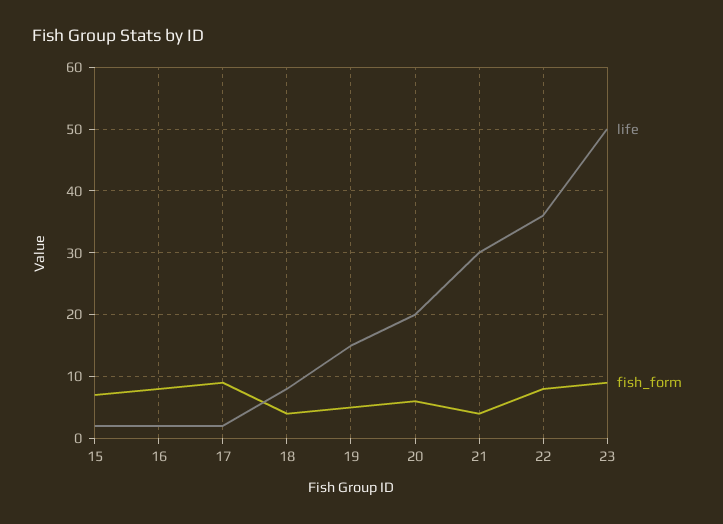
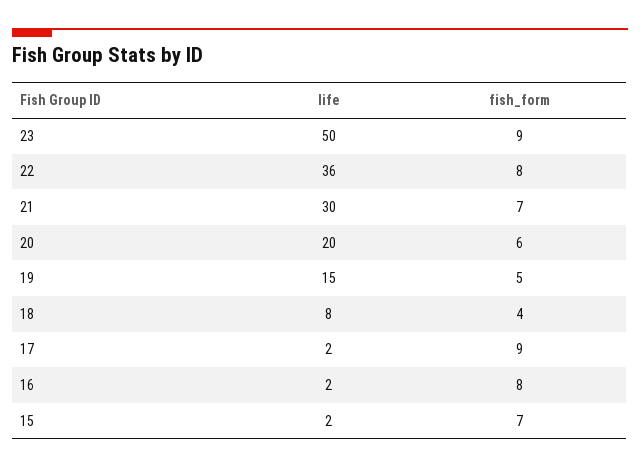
fish_form, 21: 4 -> 7

